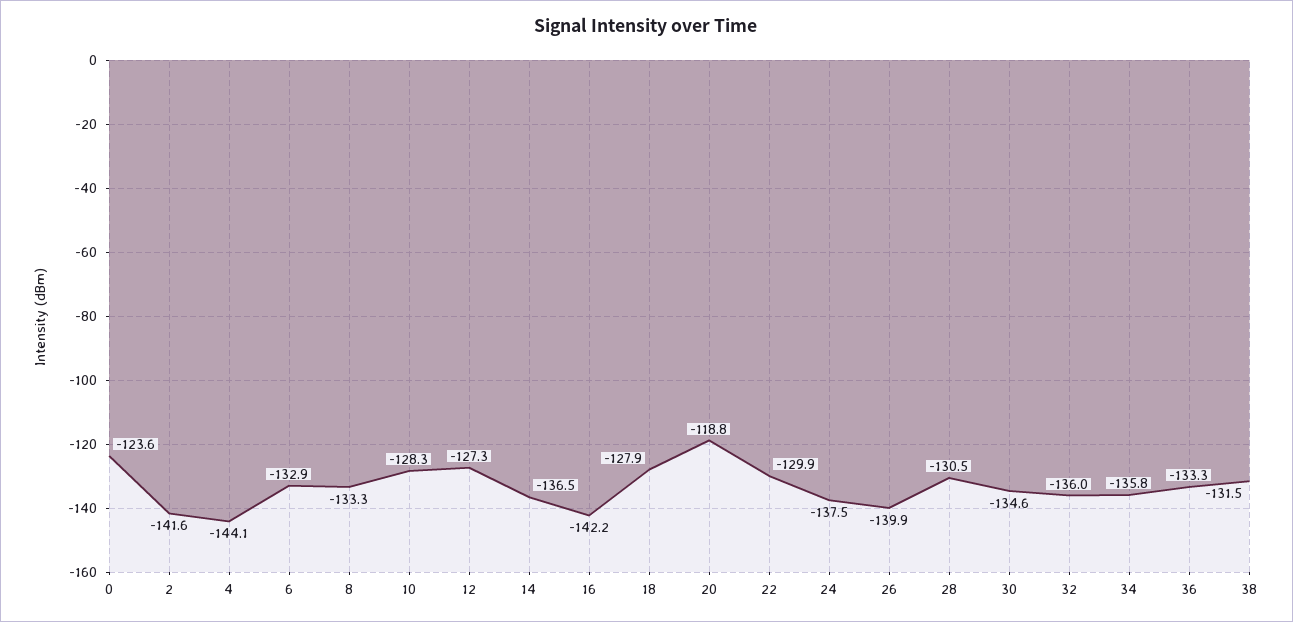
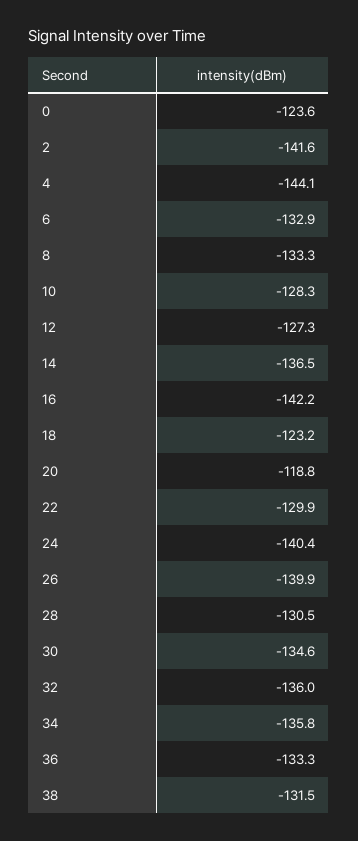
18: -127.9 -> -123.2
24: -137.5 -> -140.4

